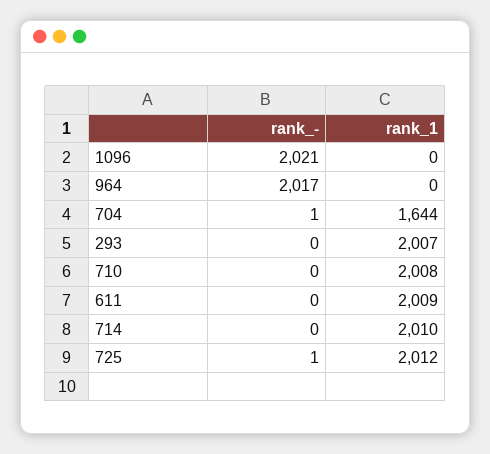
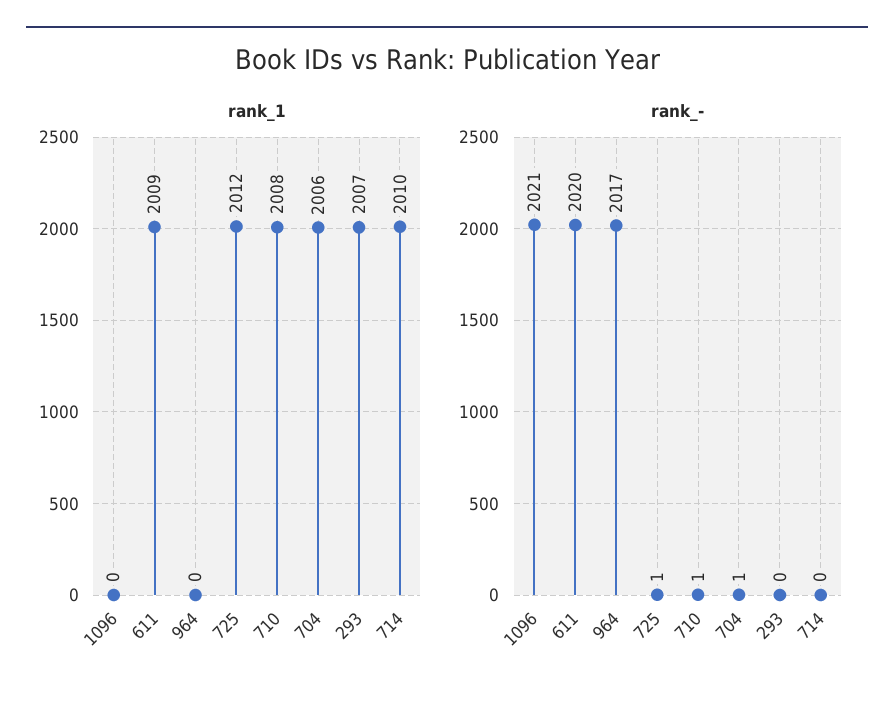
rank_1, 704: 1644 -> 2006
rank_-, 710: 0 -> 1
rank_-, 611: 0 -> 2020

